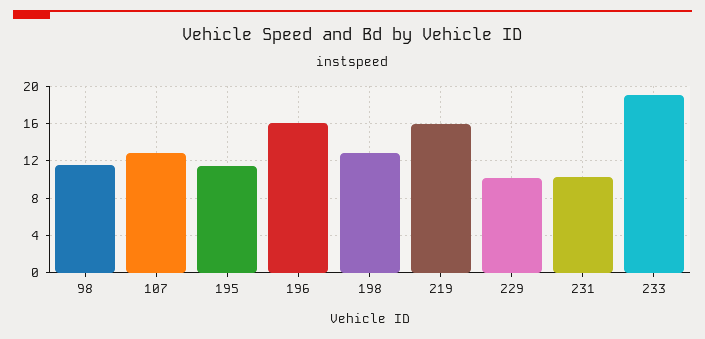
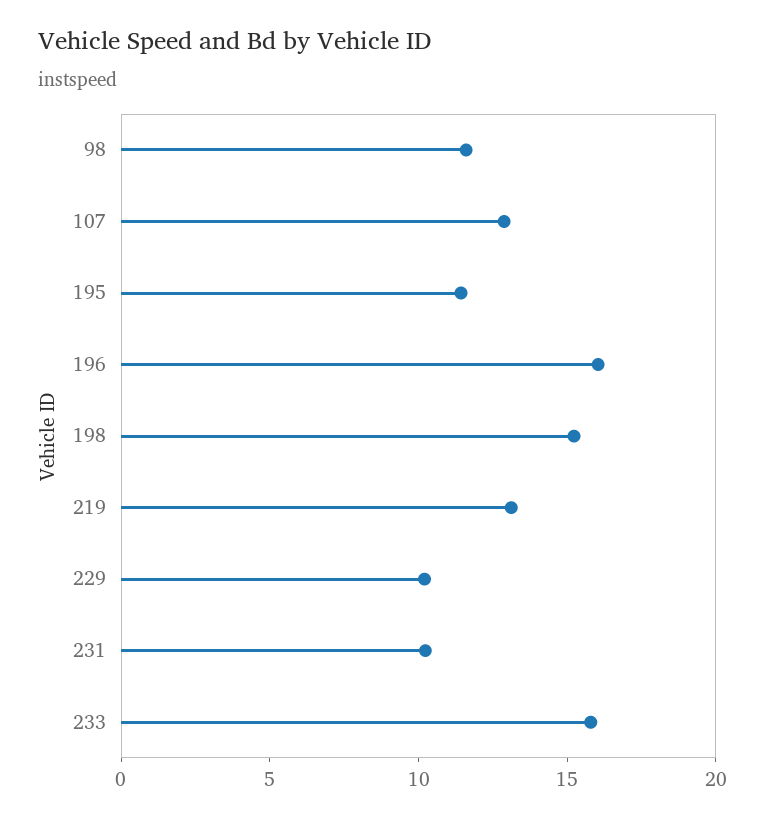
198: 13 -> 15
219: 16 -> 13
233: 19 -> 16

